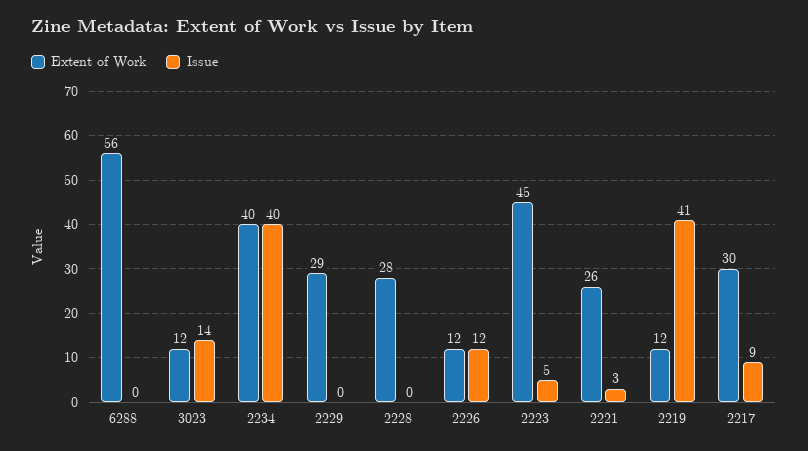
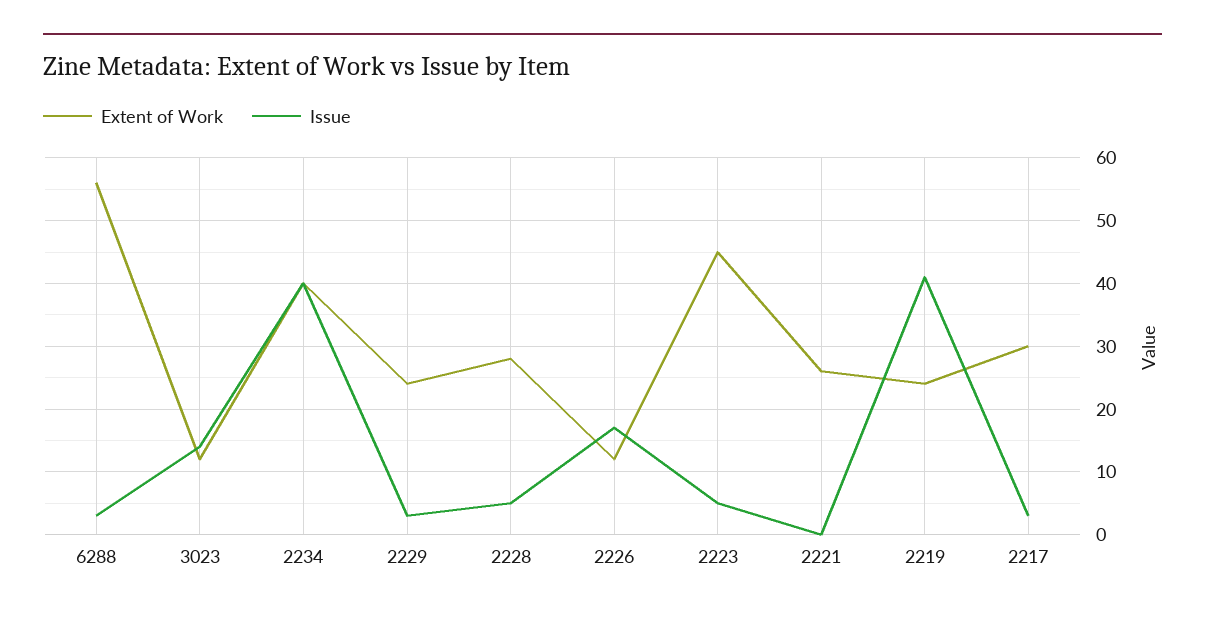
Issue, 6288: 0 -> 3
Extent of Work, 2229: 29 -> 24
Issue, 2229: 0 -> 3
Issue, 2228: 0 -> 5
Issue, 2226: 12 -> 17
Issue, 2221: 3 -> 0
Extent of Work, 2219: 12 -> 24
Issue, 2217: 9 -> 3

